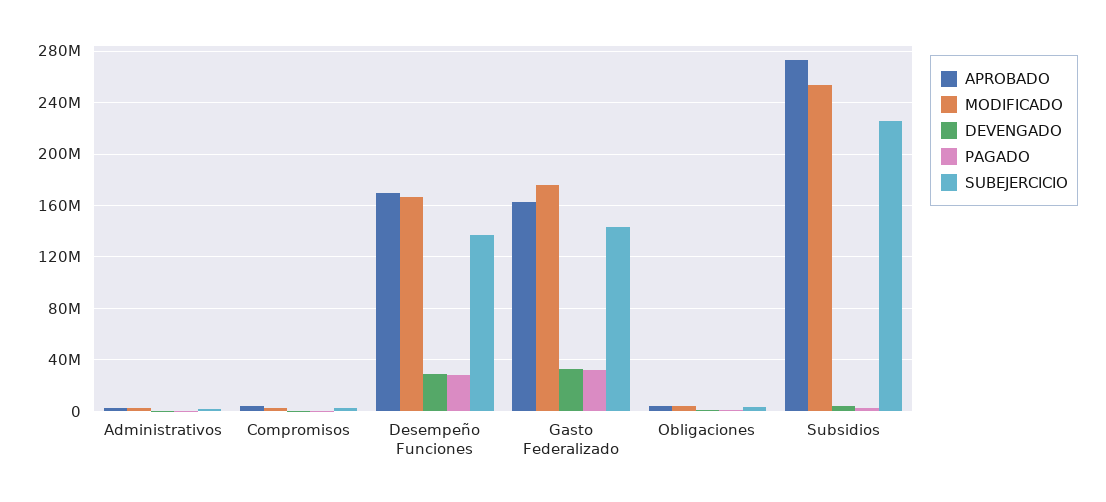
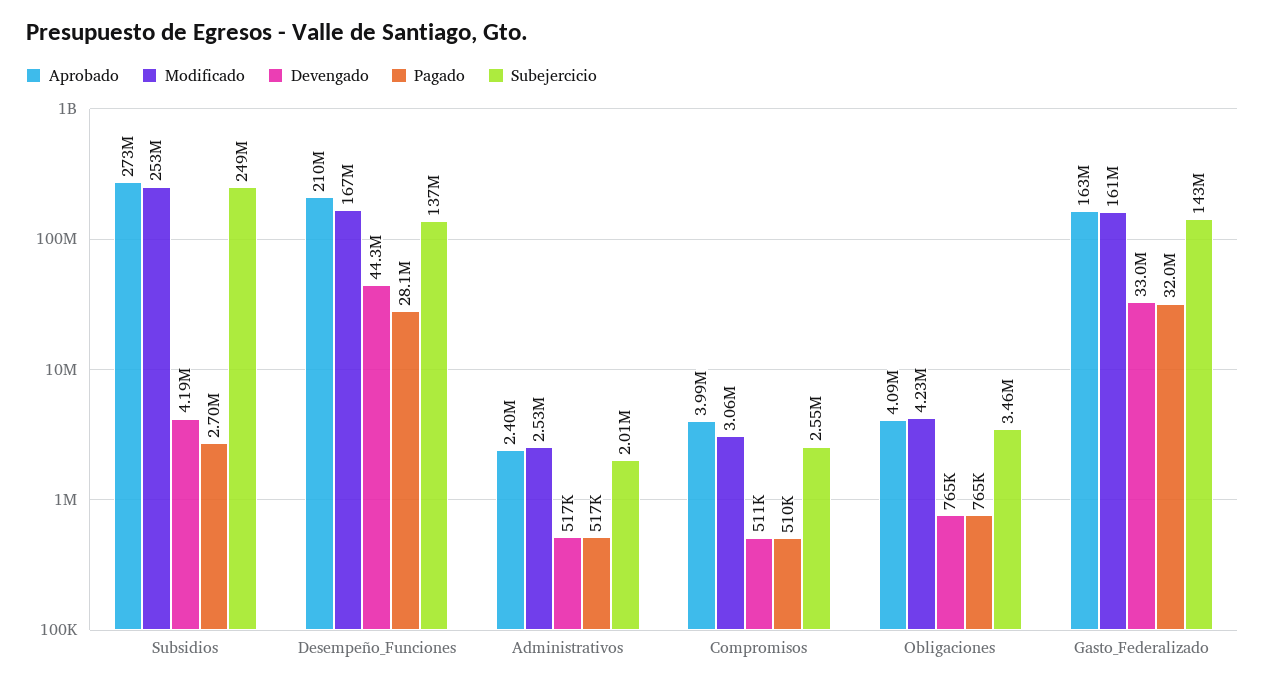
APROBADO, Desempeño Funciones: 170000000 -> 210000000
DEVENGADO, Desempeño Funciones: 30000000 -> 44300000
MODIFICADO, Gasto Federalizado: 175000000 -> 161000000
SUBEJERCICIO, Subsidios: 225000000 -> 249000000

